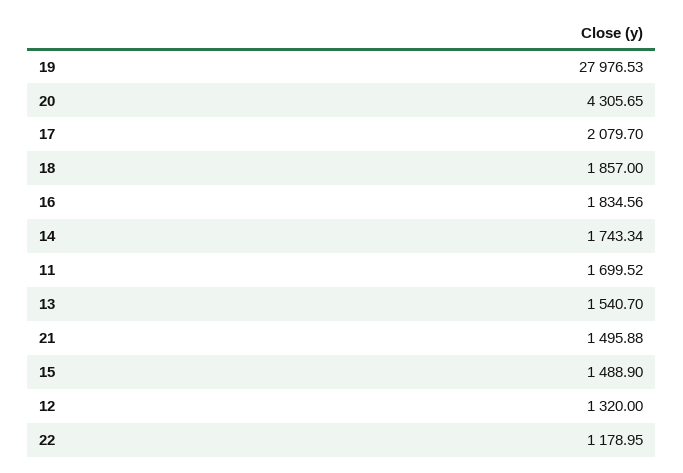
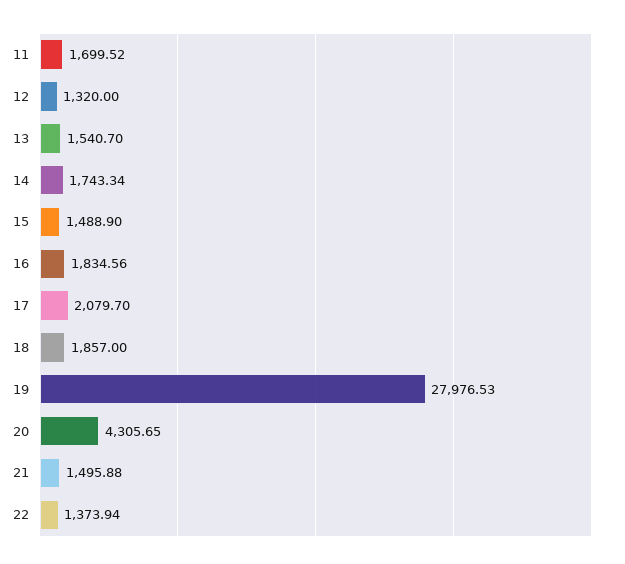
22: 1178.95 -> 1373.94

